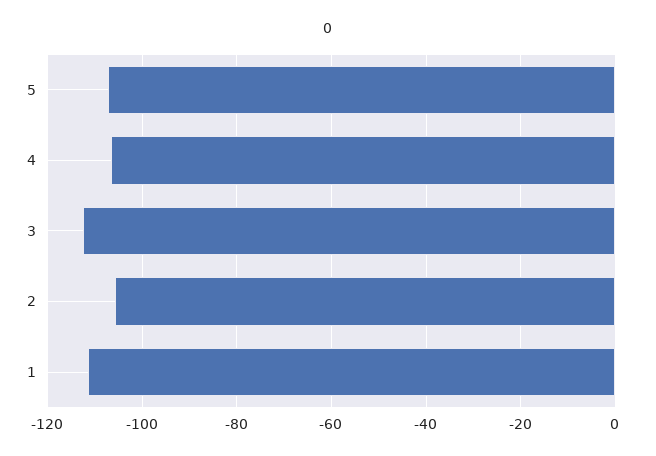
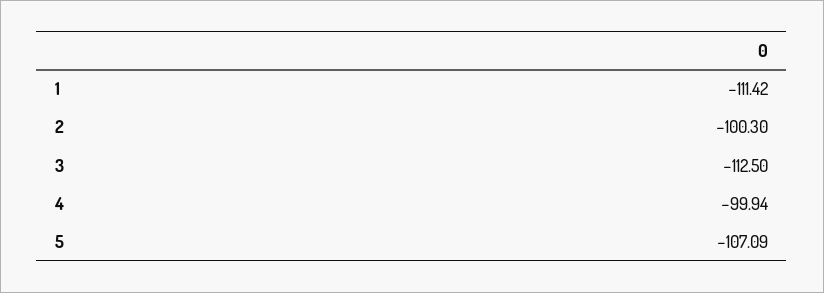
4: -106 -> -99.94
2: -106 -> -100.3

